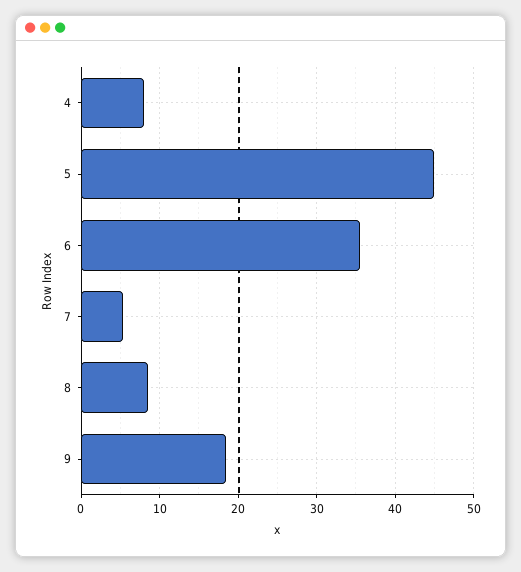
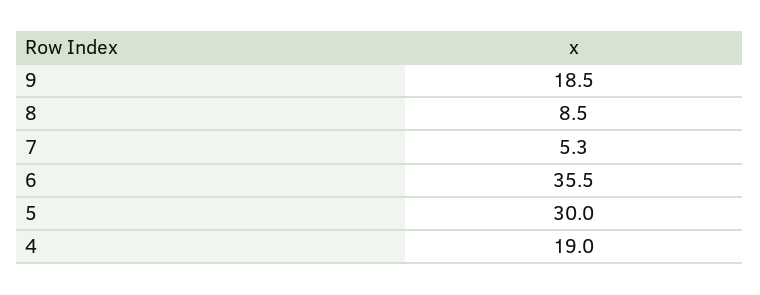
4: 8 -> 19
5: 45 -> 30

